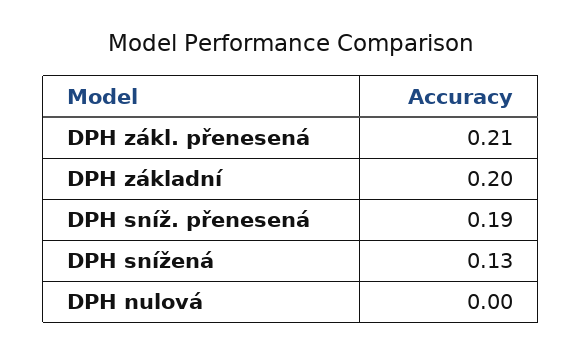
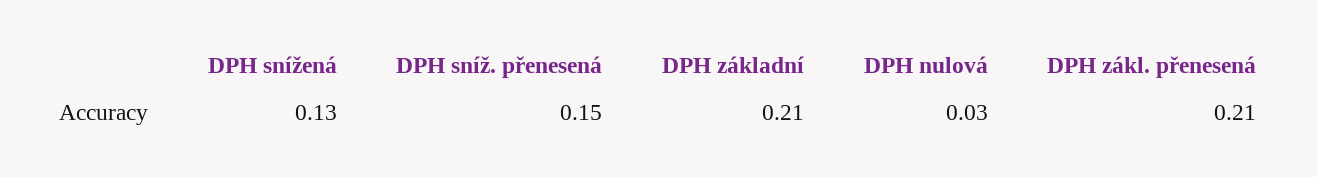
DPH základní: 0.2 -> 0.21
DPH sníž. přenesená: 0.19 -> 0.15
DPH nulová: 0 -> 0.03

